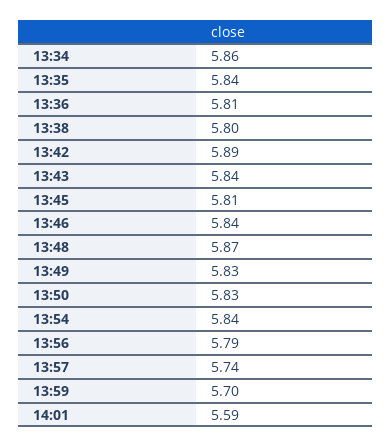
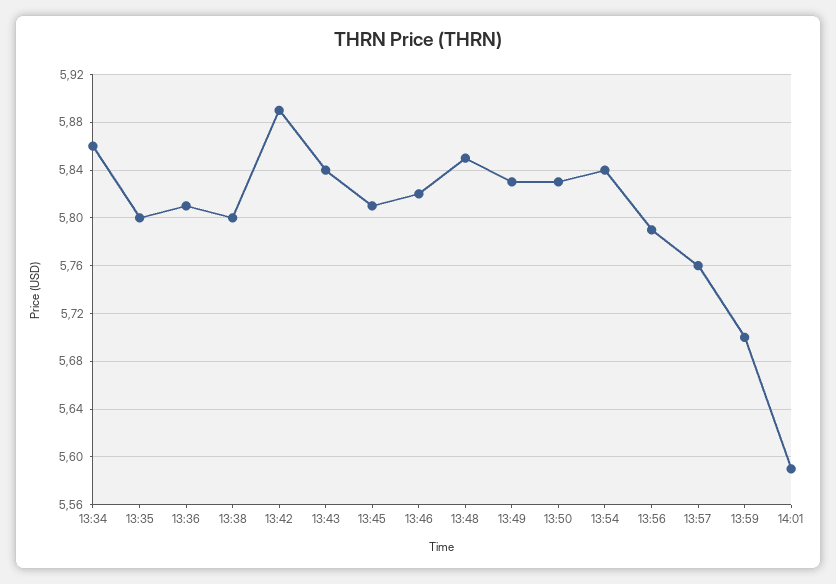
13:35: 5.84 -> 5.8
13:46: 5.84 -> 5.82
13:48: 5.87 -> 5.85
13:57: 5.74 -> 5.76

